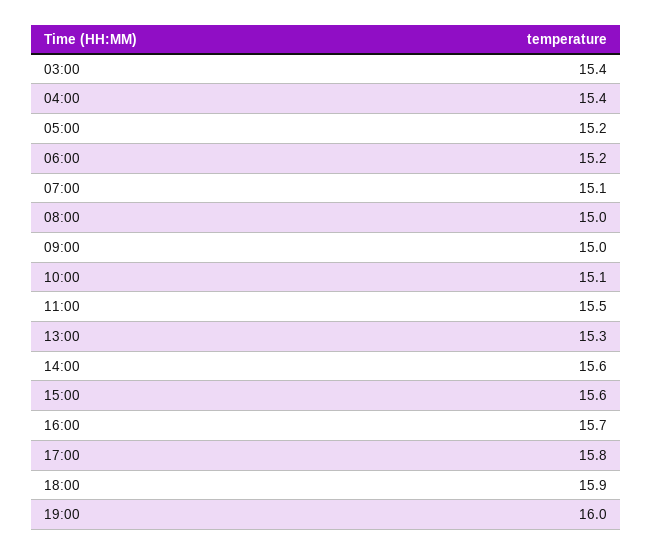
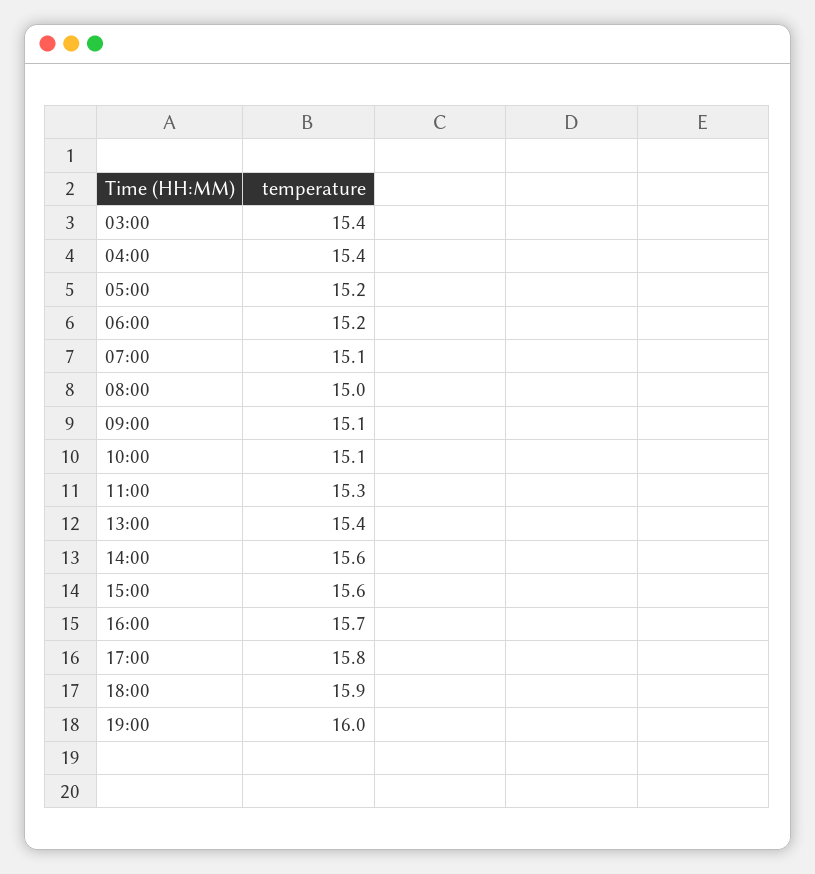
09:00: 15 -> 15.1
11:00: 15.5 -> 15.3
13:00: 15.3 -> 15.4

